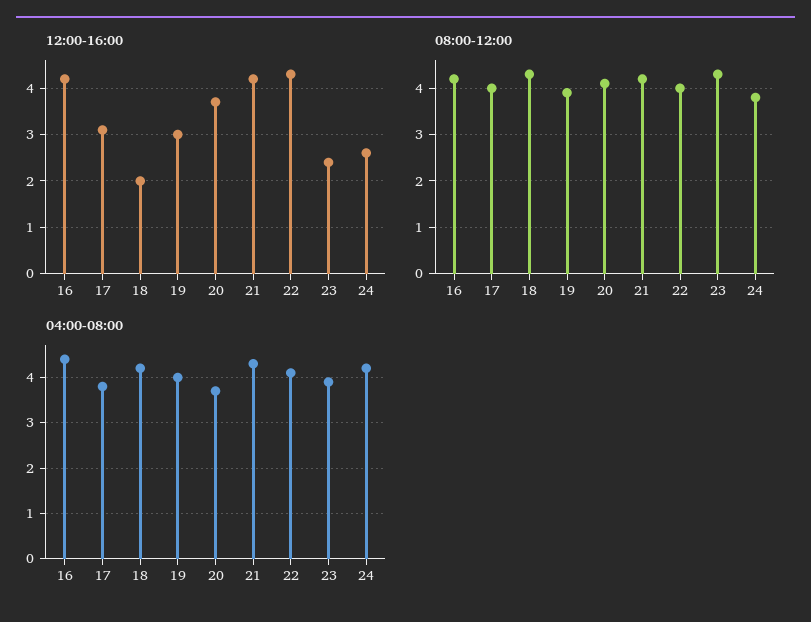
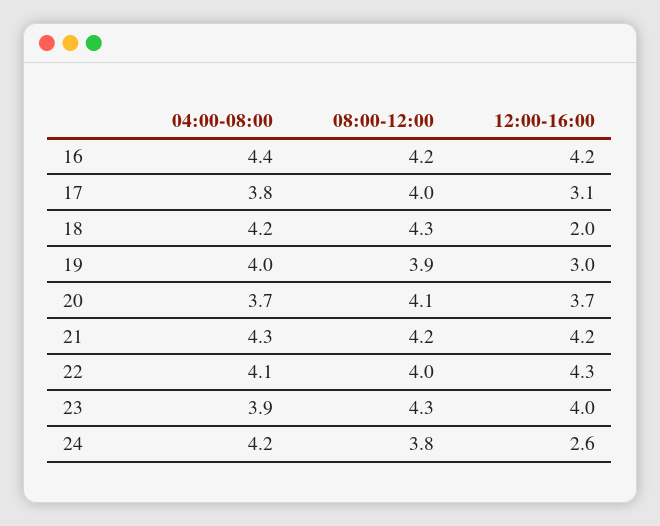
12:00-16:00, 23: 2.5 -> 4

